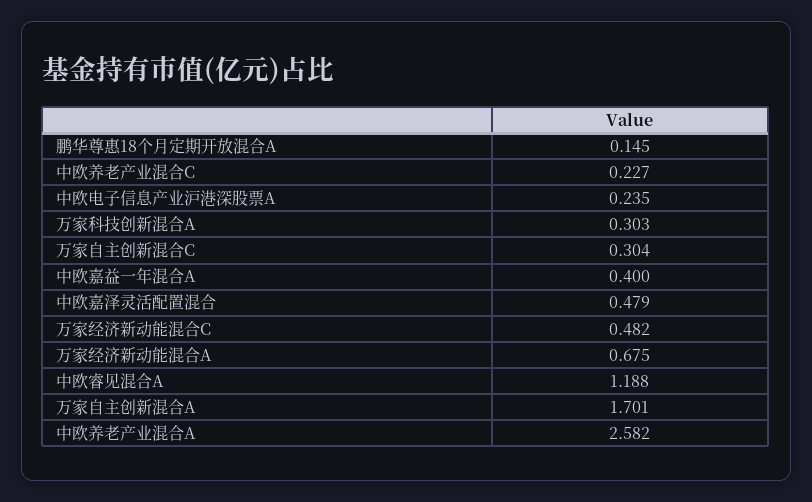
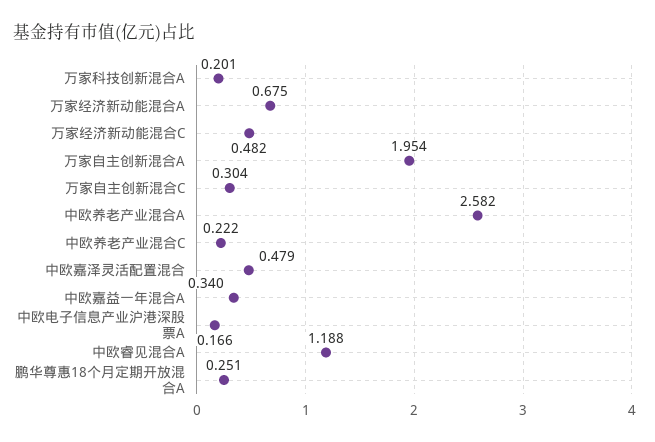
鹏华尊惠18个月定期开放混合A: 0.145 -> 0.251
中欧养老产业混合C: 0.227 -> 0.222
中欧电子信息产业沪港深股票A: 0.235 -> 0.166
万家科技创新混合A: 0.303 -> 0.201
中欧嘉益一年混合A: 0.4 -> 0.34
万家自主创新混合A: 1.701 -> 1.954

